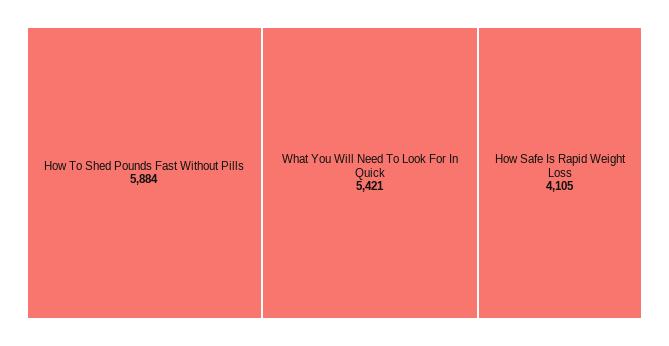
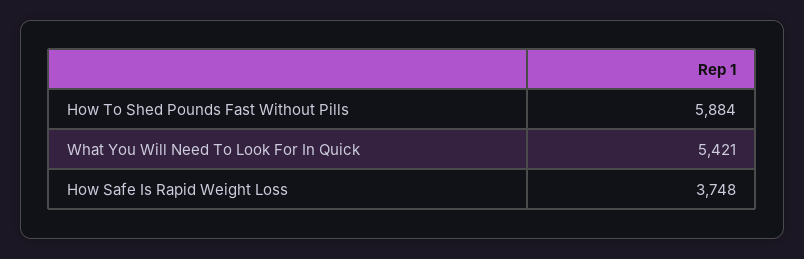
How Safe Is Rapid Weight Loss: 4105 -> 3748

